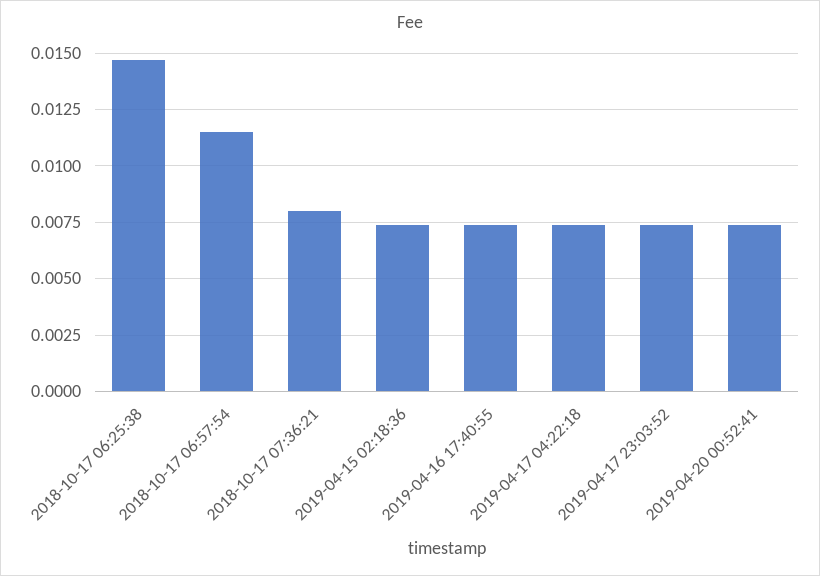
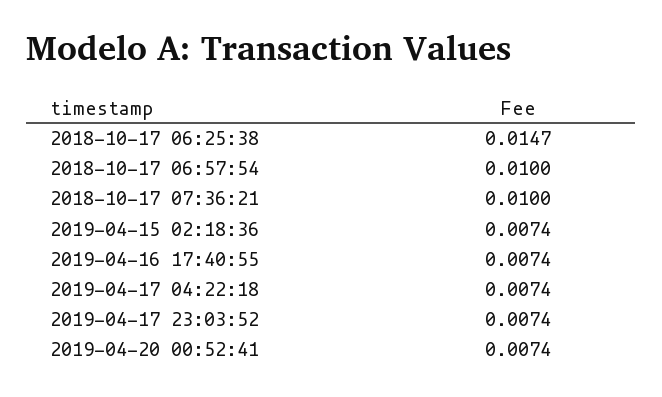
2018-10-17 06:57:54: 0.0115 -> 0.01
2018-10-17 07:36:21: 0.008 -> 0.01

